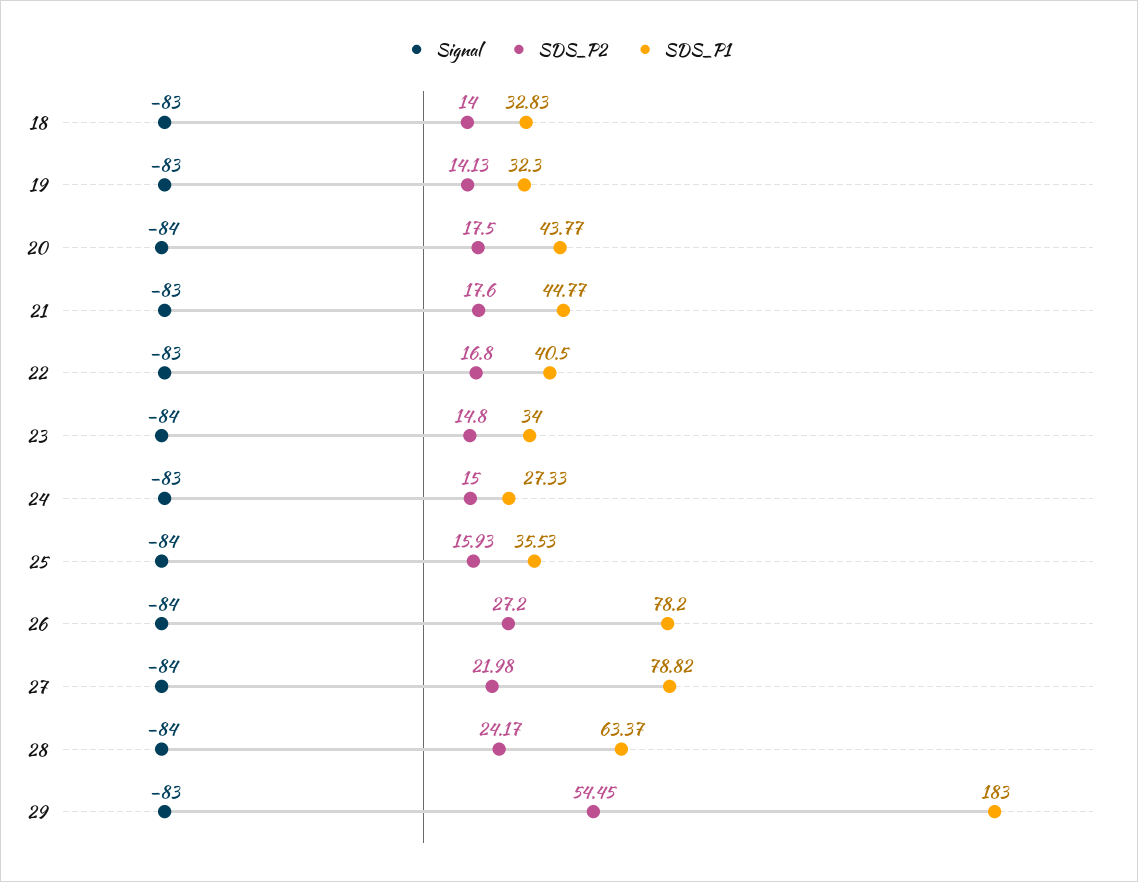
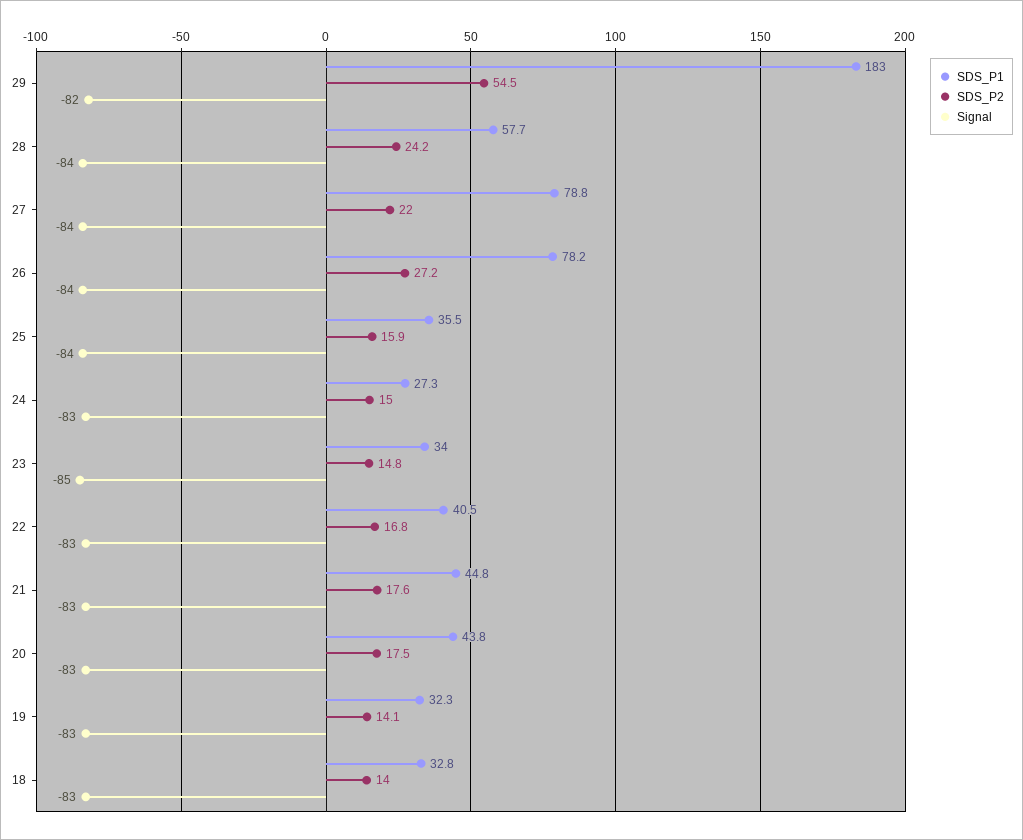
Signal, 20: -84 -> -83
Signal, 23: -84 -> -85
SDS_P1, 28: 63.37 -> 57.7
Signal, 29: -83 -> -82

